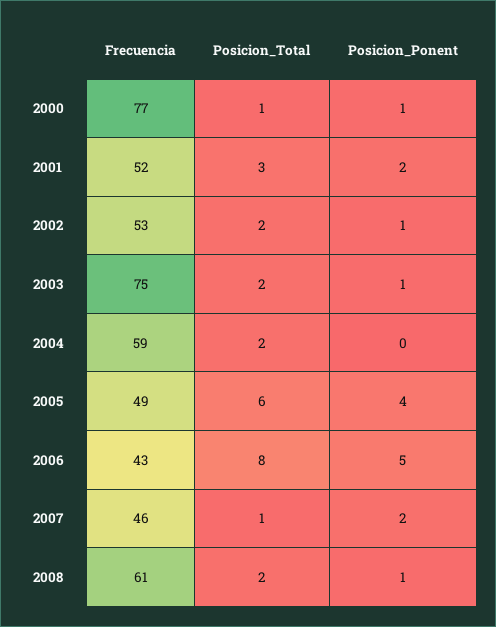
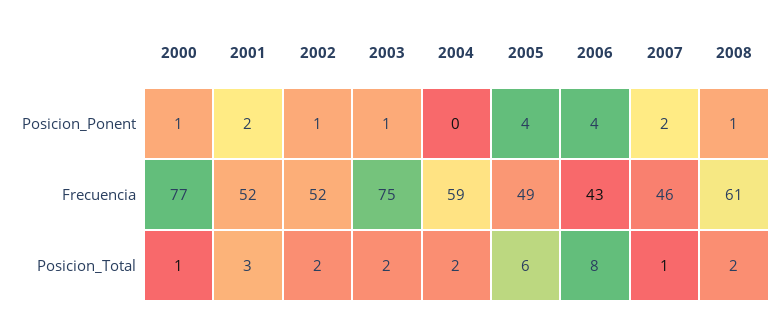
Frecuencia, 2002: 53 -> 52
Posicion_Ponent, 2006: 5 -> 4

